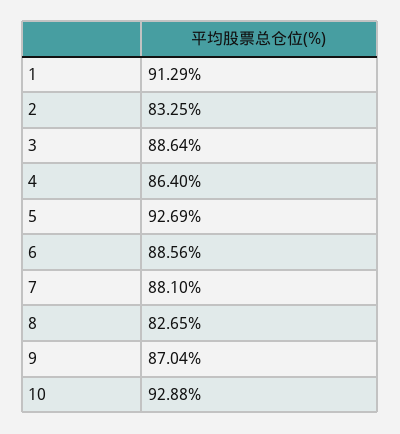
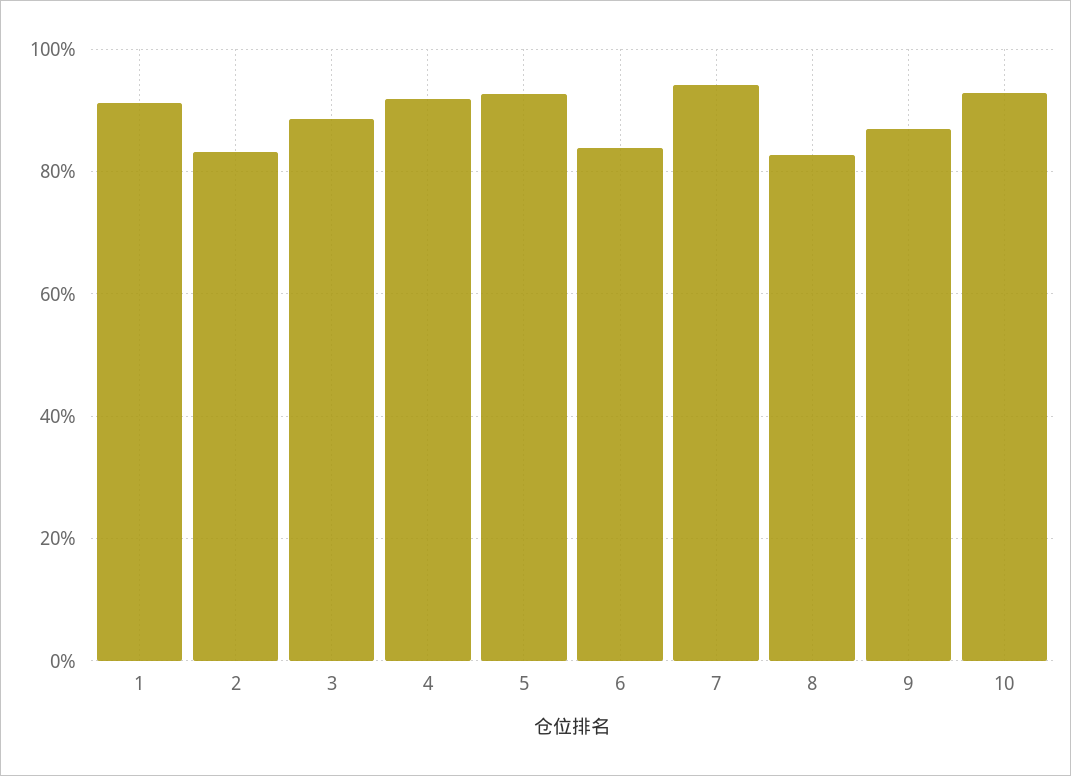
4: 86.4 -> 92
6: 88.56 -> 84
7: 88.1 -> 94

